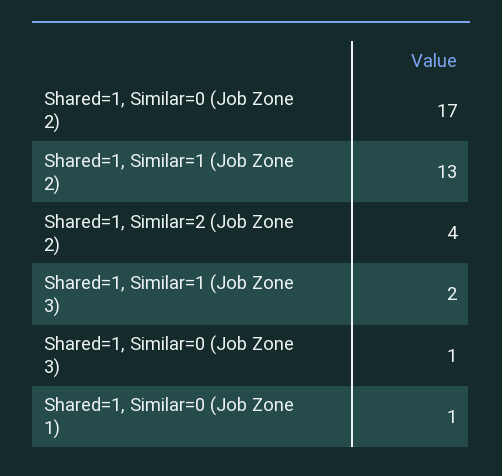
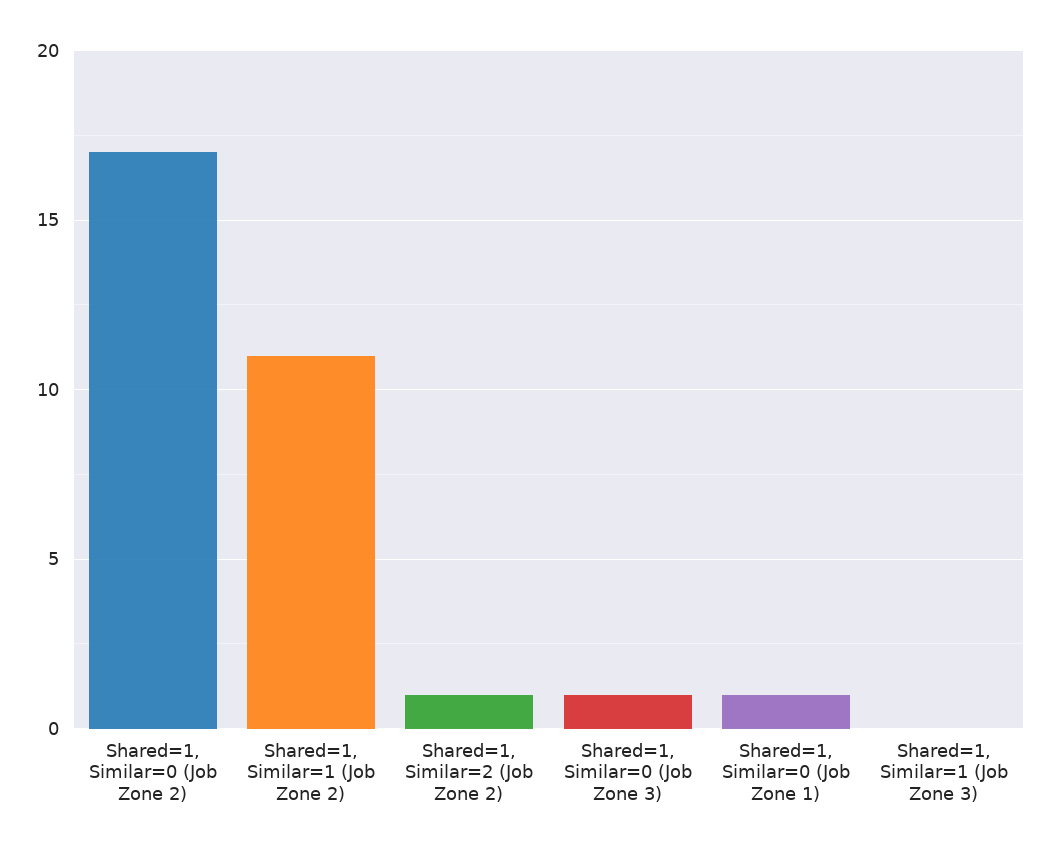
Shared=1, Similar=1 (Job Zone 2): 13 -> 11
Shared=1, Similar=2 (Job Zone 2): 4 -> 1
Shared=1, Similar=1 (Job Zone 3): 2 -> 0

